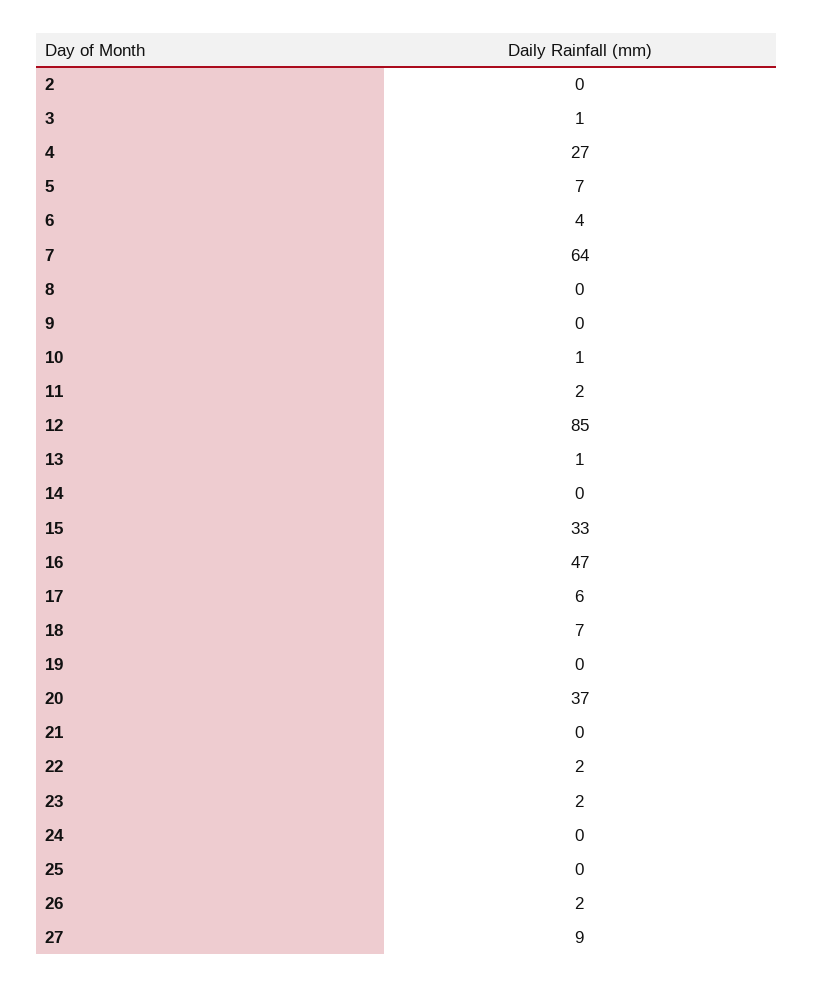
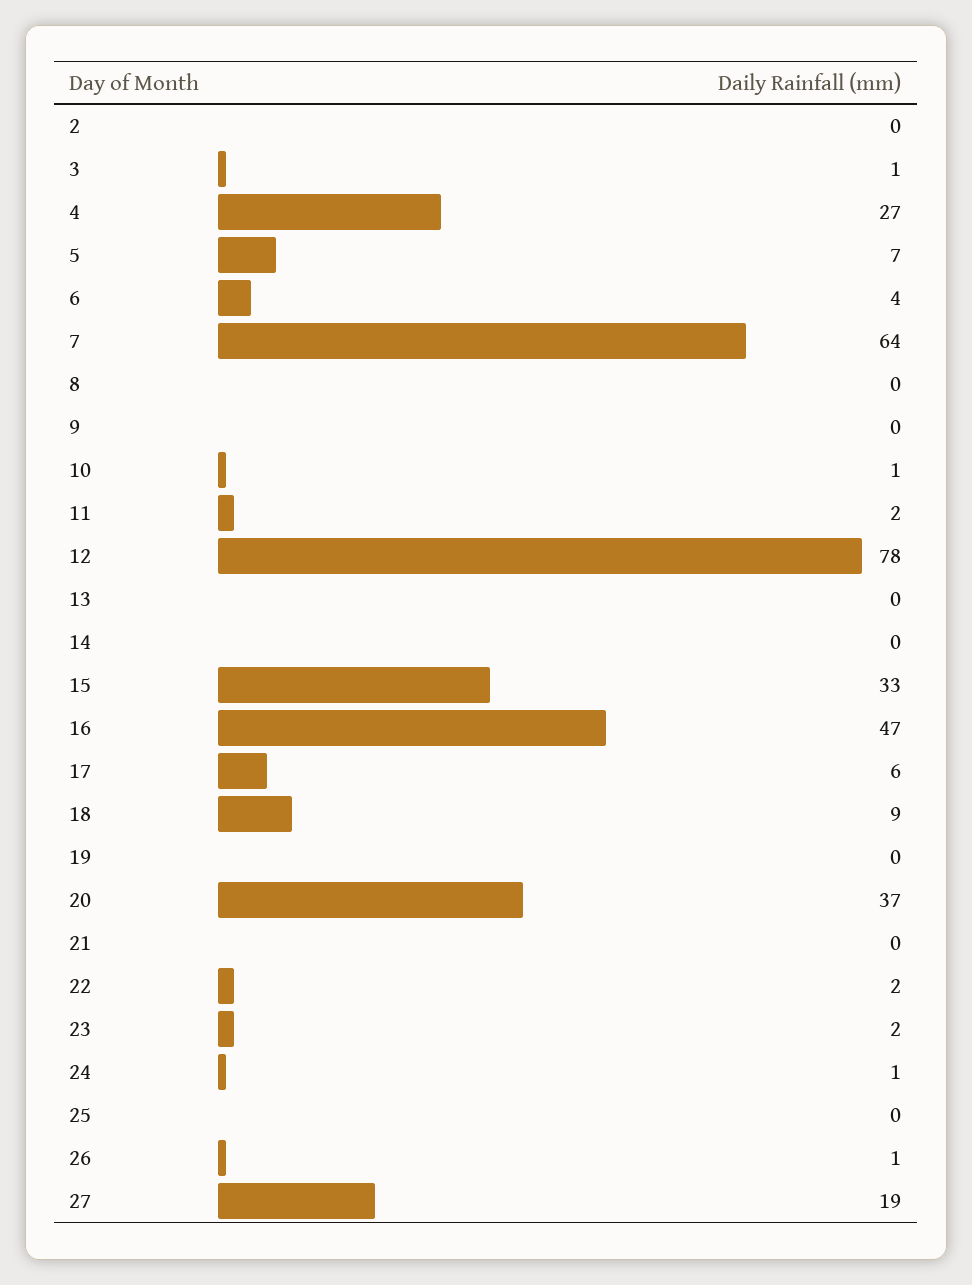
12: 85 -> 78
13: 1 -> 0
18: 7 -> 9
24: 0 -> 1
26: 2 -> 1
27: 9 -> 19

